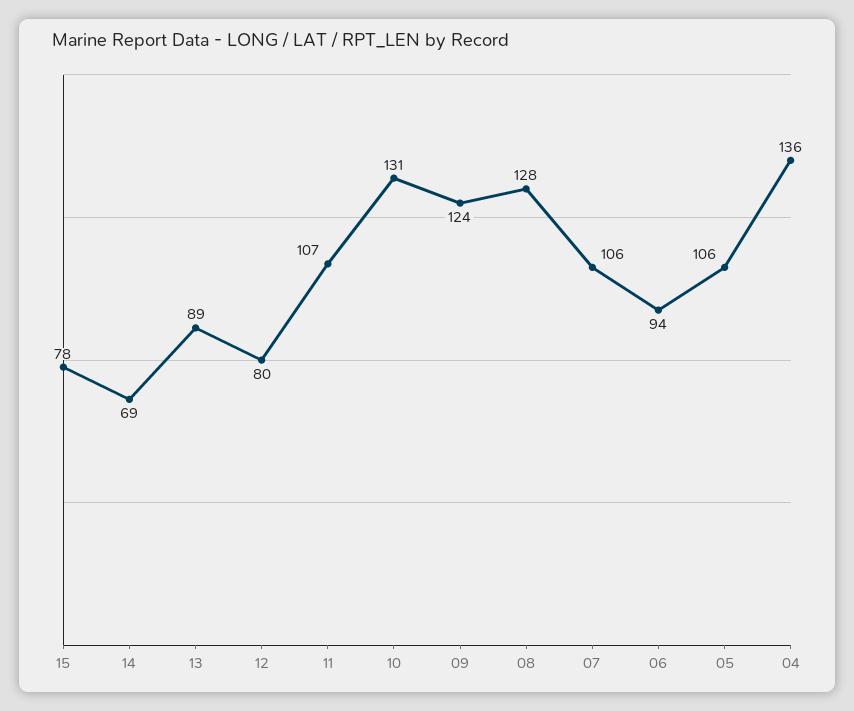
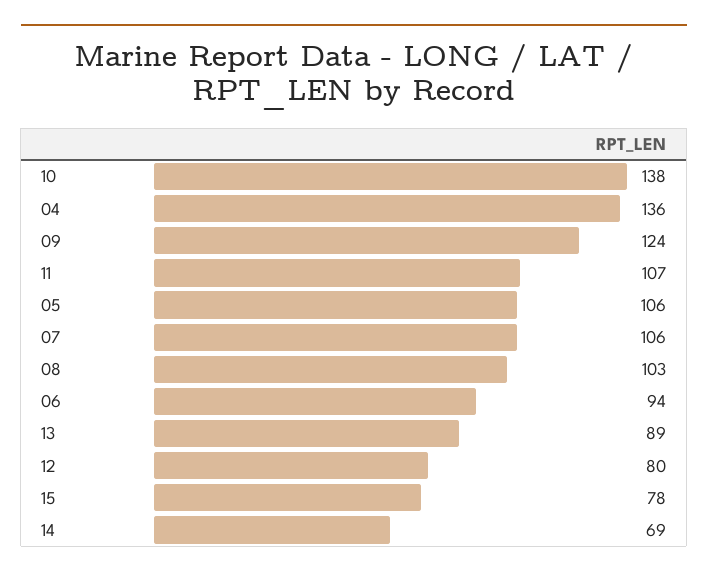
10: 131 -> 138
08: 128 -> 103

